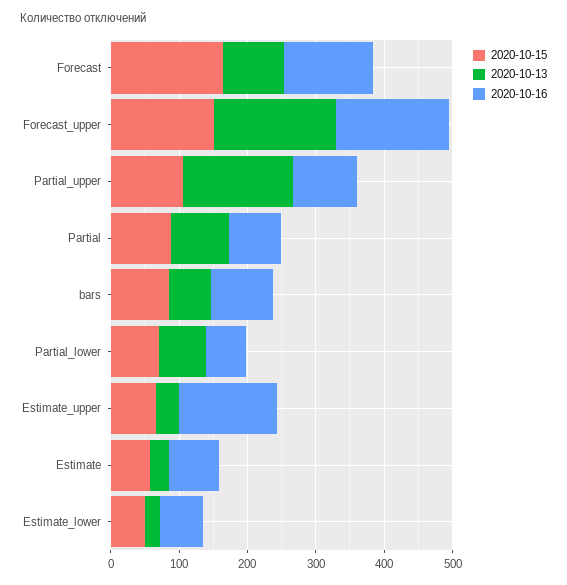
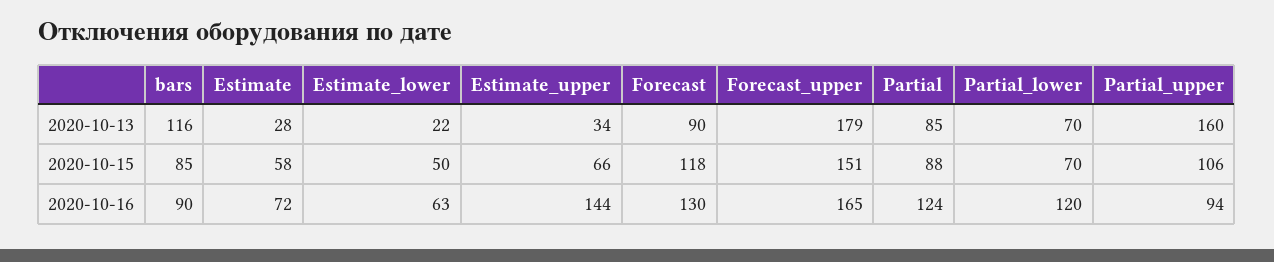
2020-10-15, Forecast: 160 -> 118
2020-10-16, Partial: 80 -> 124
2020-10-13, bars: 60 -> 116
2020-10-16, Partial_lower: 60 -> 120

